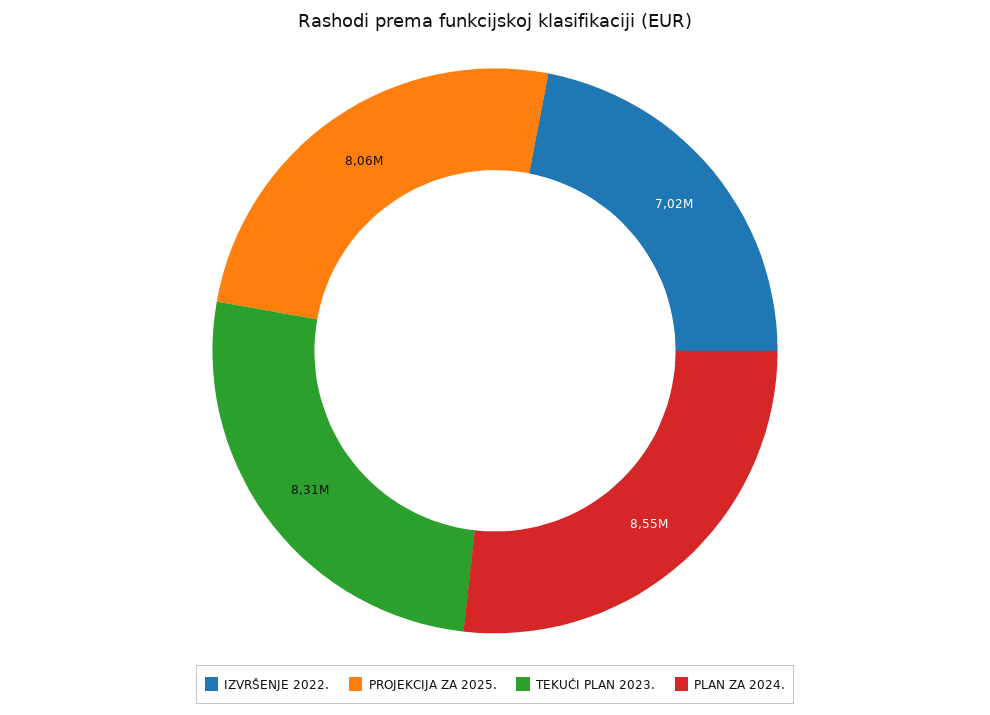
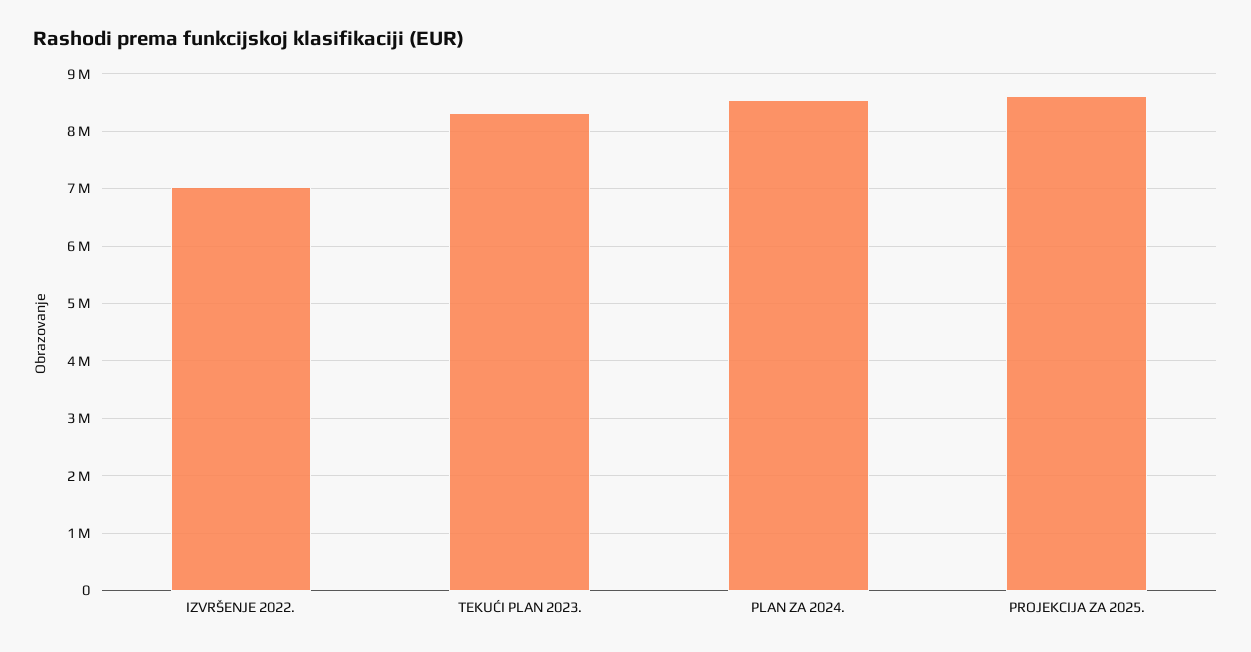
PROJEKCIJA ZA 2025.: 8060000 -> 8600000

